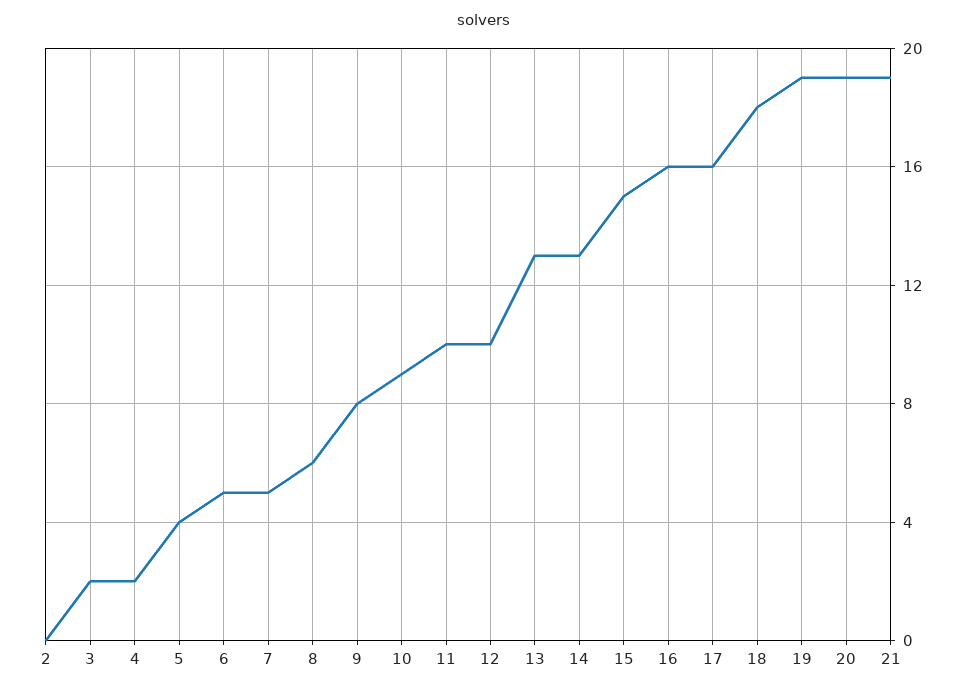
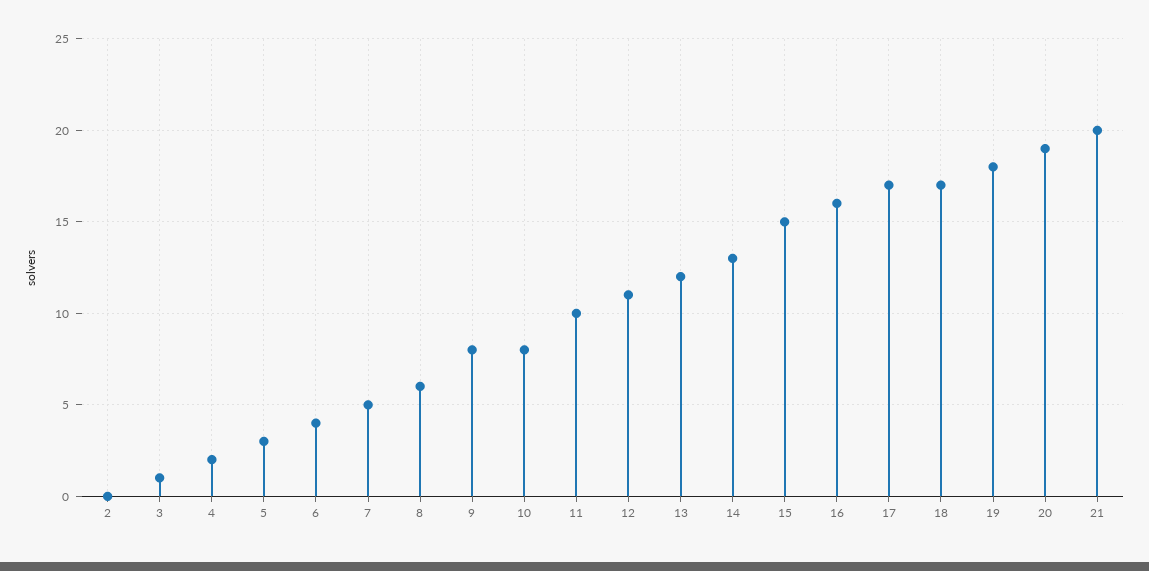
3: 2 -> 1
5: 4 -> 3
6: 5 -> 4
10: 9 -> 8
12: 10 -> 11
13: 13 -> 12
17: 16 -> 17
18: 18 -> 17
19: 19 -> 18
21: 19 -> 20

